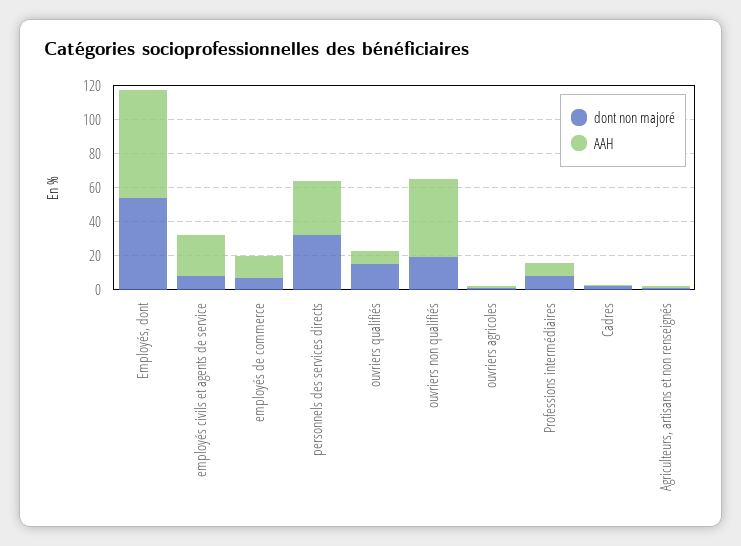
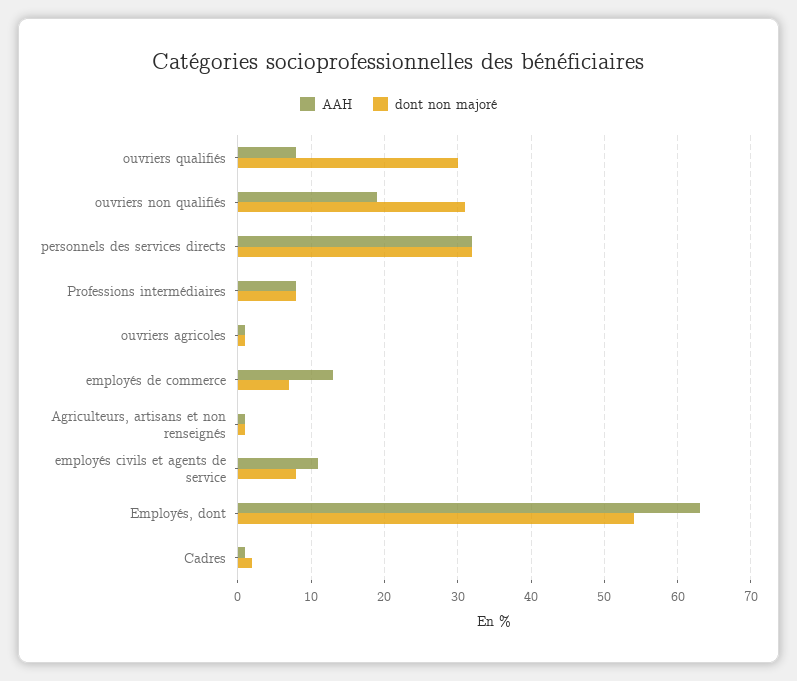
AAH, employés civils et agents de service: 25 -> 11
dont non majoré, ouvriers qualifiés: 15 -> 30
dont non majoré, ouvriers non qualifiés: 20 -> 31
AAH, ouvriers non qualifiés: 45 -> 19

